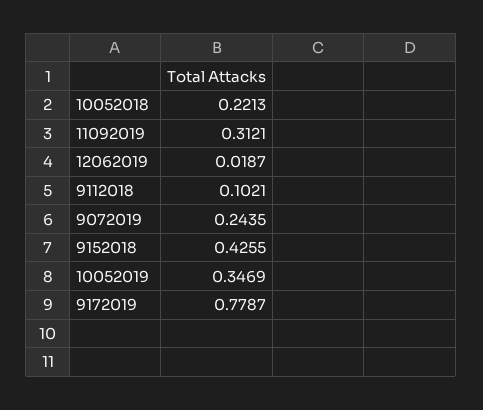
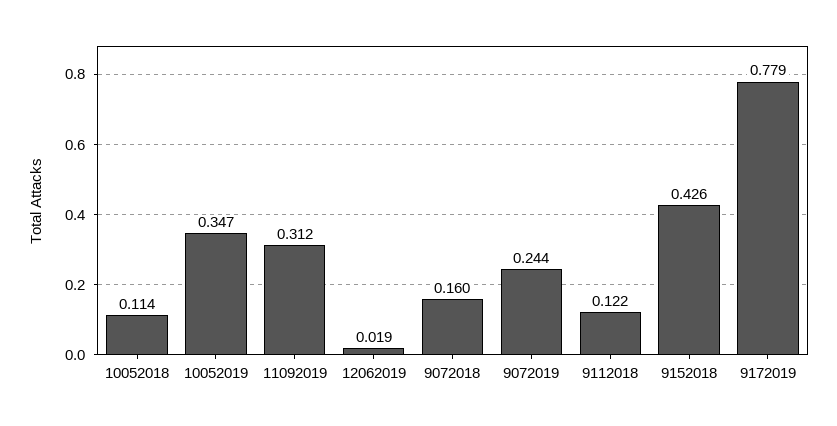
10052018: 0.2213 -> 0.114
9112018: 0.1021 -> 0.122
9072018: none -> 0.16

